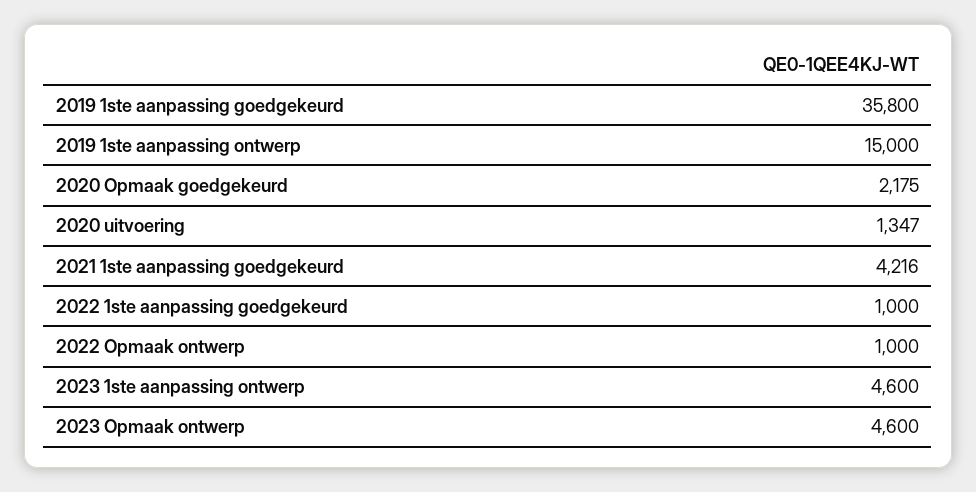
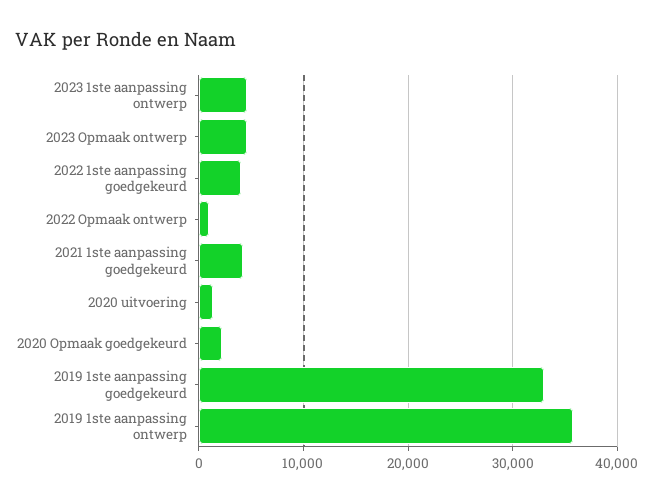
2019 1ste aanpassing goedgekeurd: 35800 -> 33000
2019 1ste aanpassing ontwerp: 15000 -> 36000
2022 1ste aanpassing goedgekeurd: 1000 -> 4000

